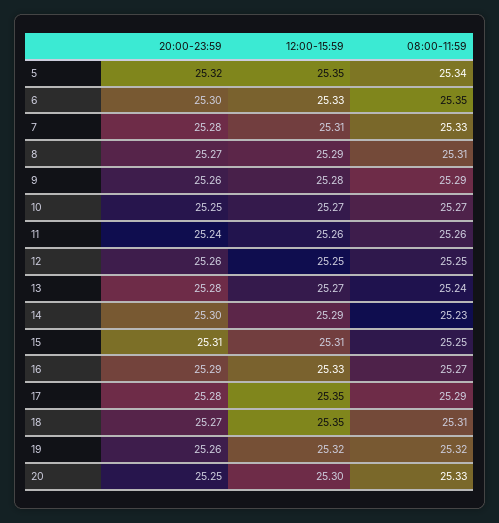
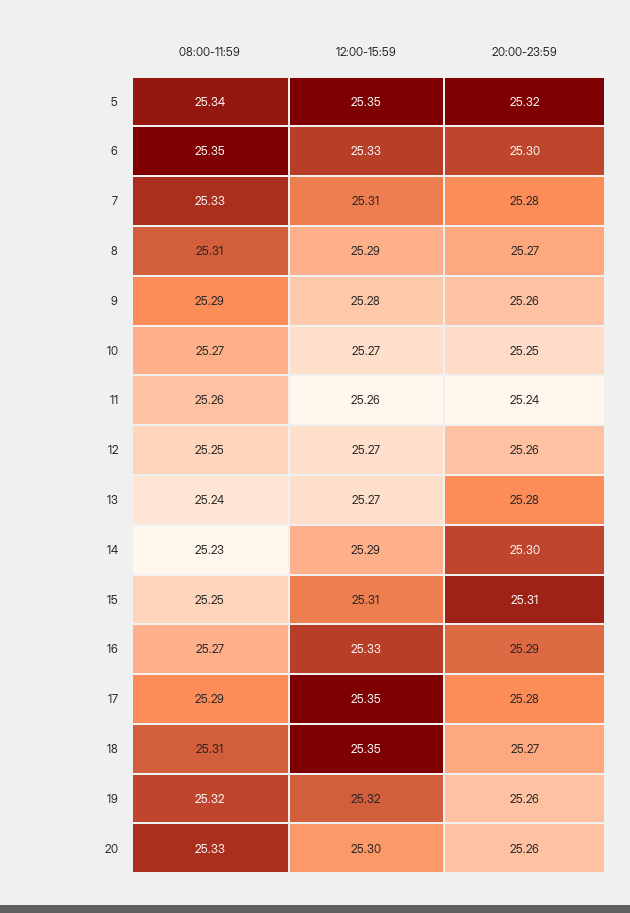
12:00-15:59, 12: 25.25 -> 25.27
20:00-23:59, 20: 25.25 -> 25.26

